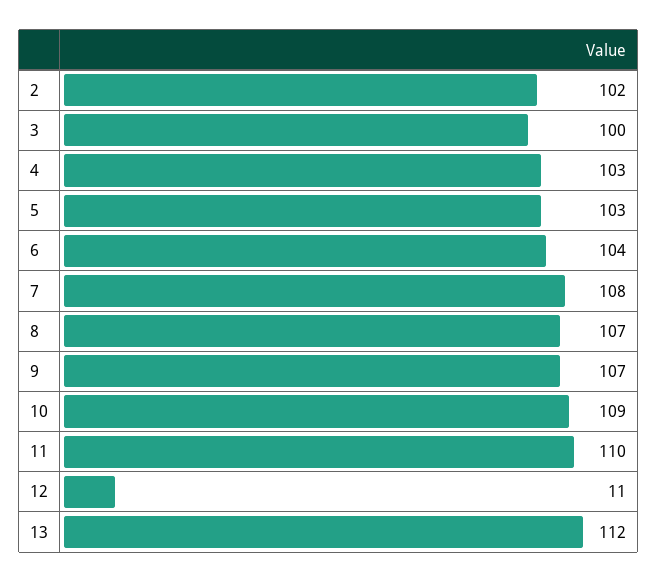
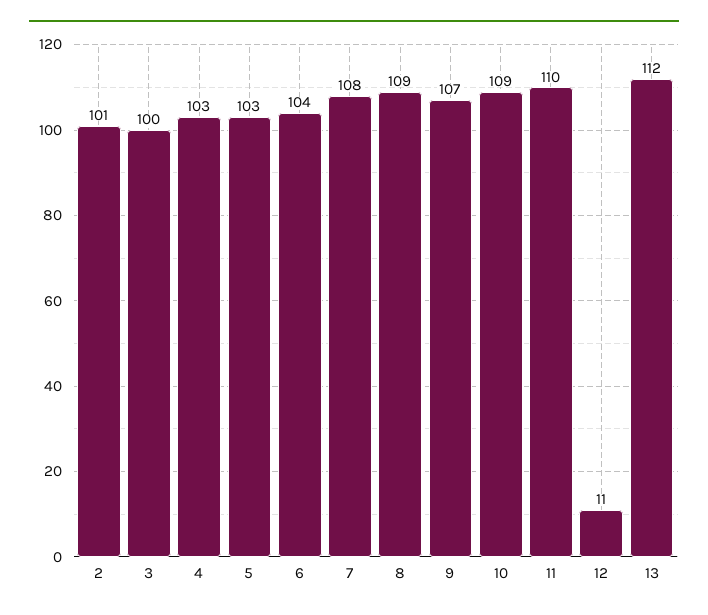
2: 102 -> 101
8: 107 -> 109

